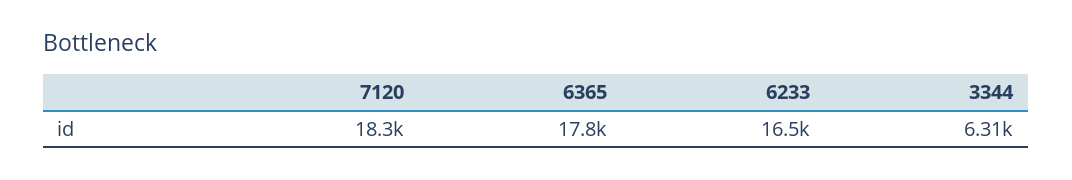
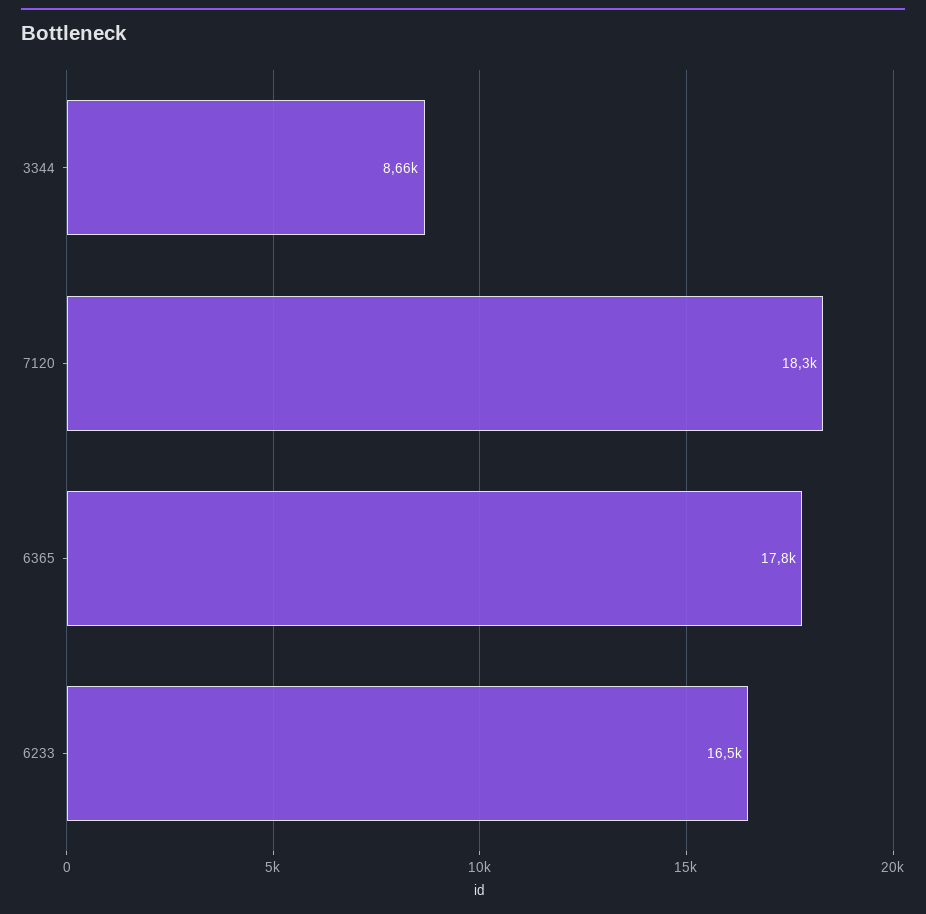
3344: 6310 -> 8660

